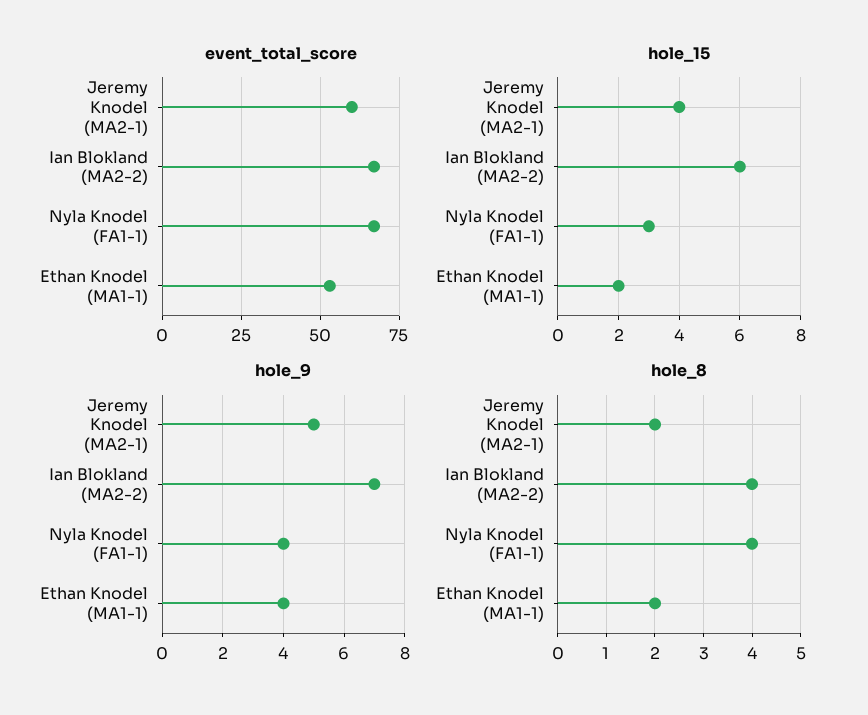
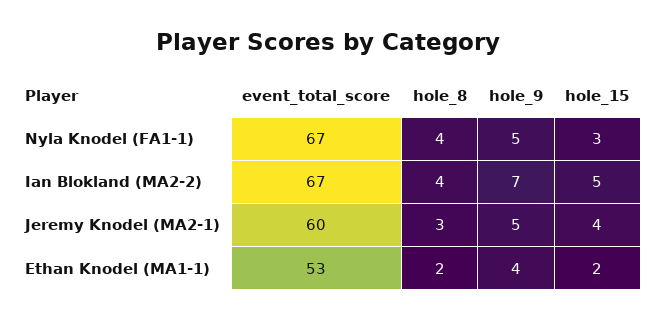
hole_15, Ian Blokland (MA2-2): 6 -> 5
hole_9, Nyla Knodel (FA1-1): 4 -> 5
hole_8, Jeremy Knodel (MA2-1): 2 -> 3

